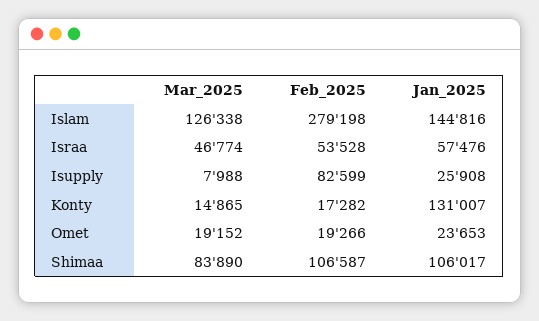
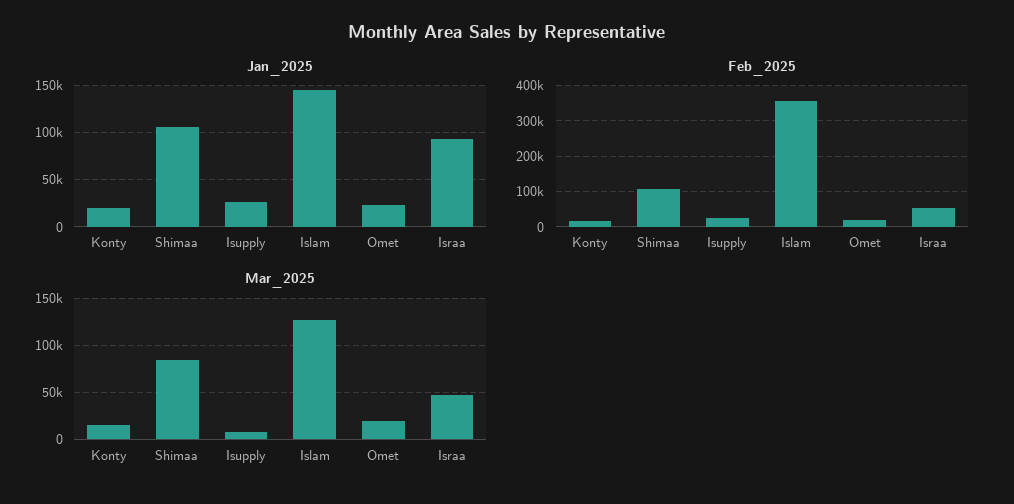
Feb_2025, Islam: 279198 -> 360000
Jan_2025, Israa: 57476 -> 90000
Feb_2025, Isupply: 82599 -> 20000
Jan_2025, Konty: 131007 -> 20000

